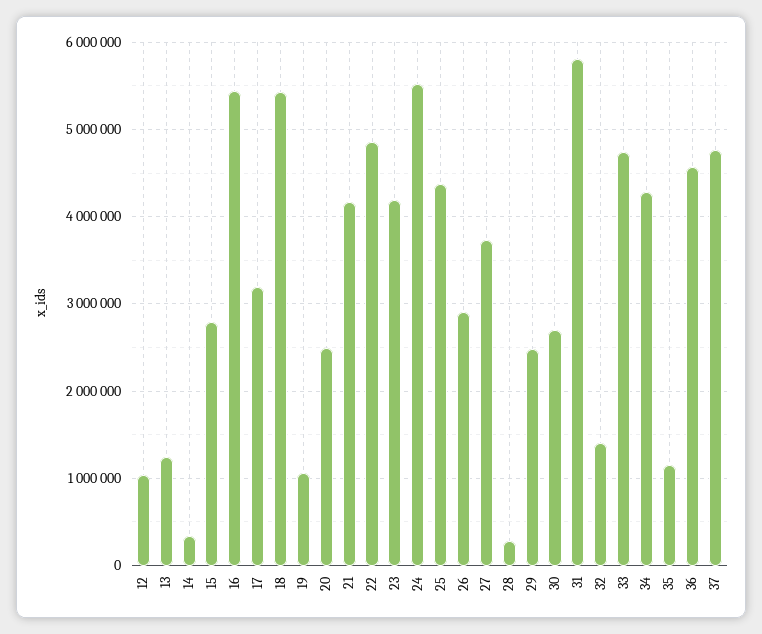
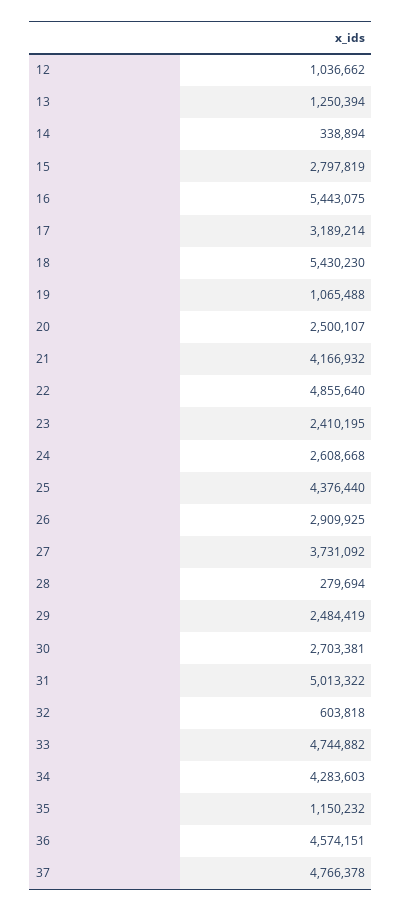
23: 4200000 -> 2410195
24: 5500000 -> 2608668
31: 5800000 -> 5013322
32: 1400000 -> 603818

